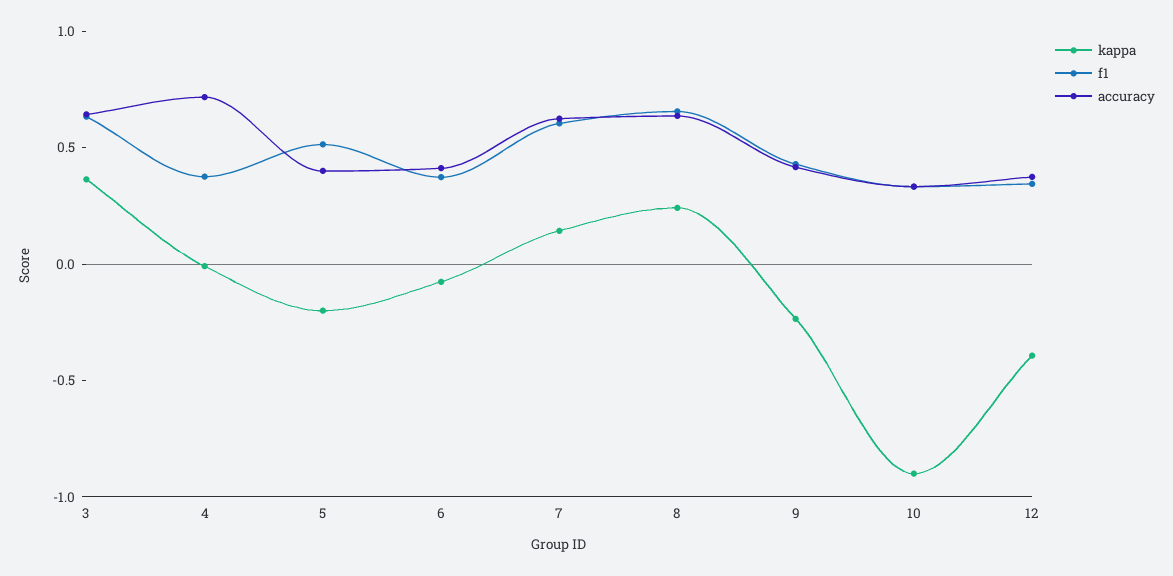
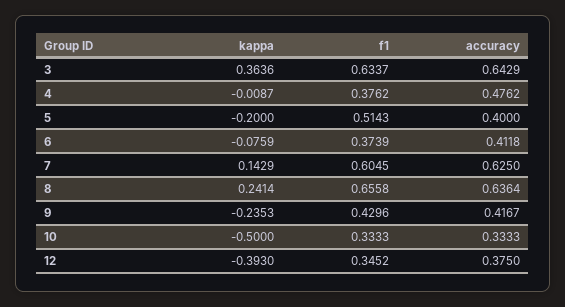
accuracy, 4: 0.7 -> 0.4762
kappa, 10: -0.9 -> -0.5

